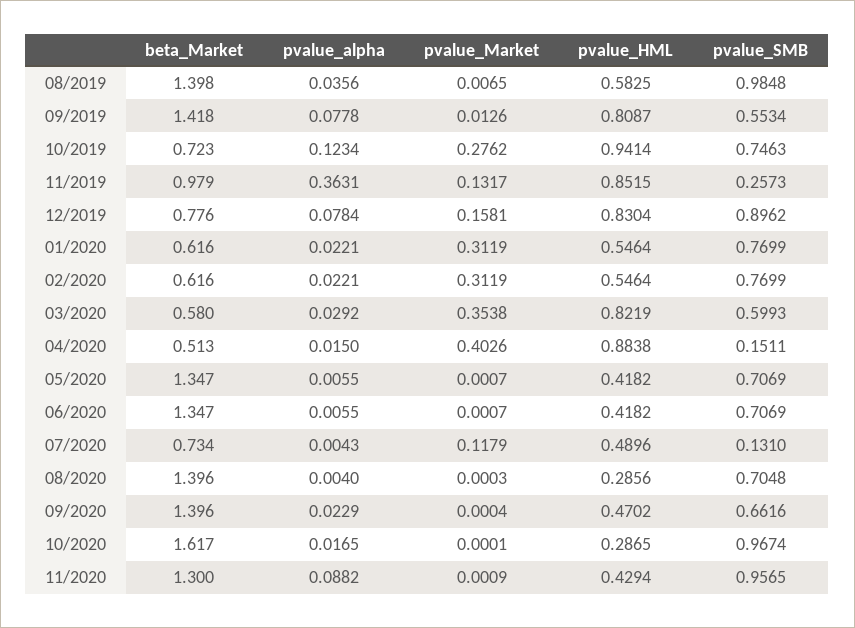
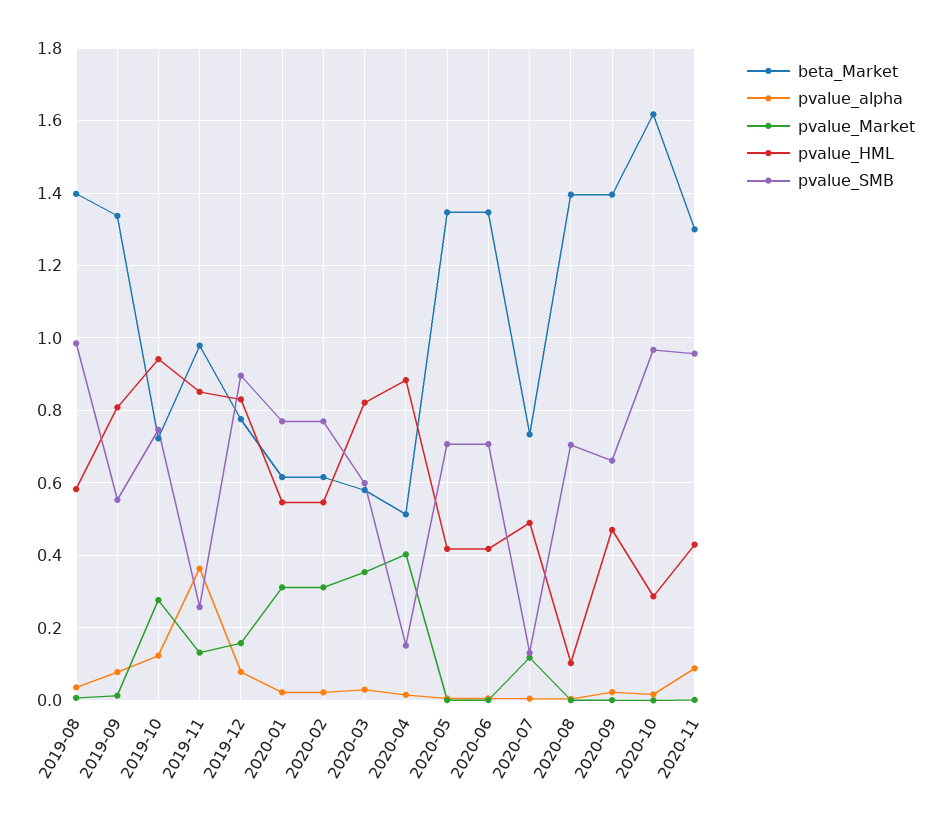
beta_Market, 09/2019: 1.418 -> 1.34
pvalue_HML, 08/2020: 0.2856 -> 0.1

